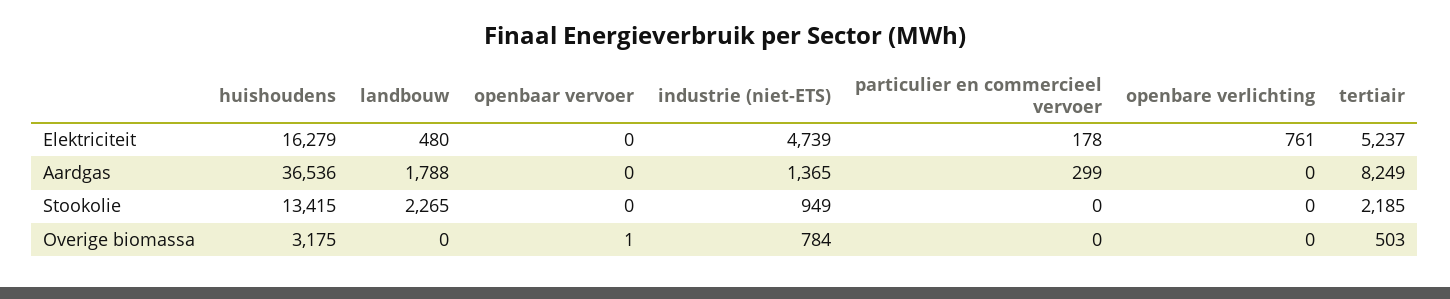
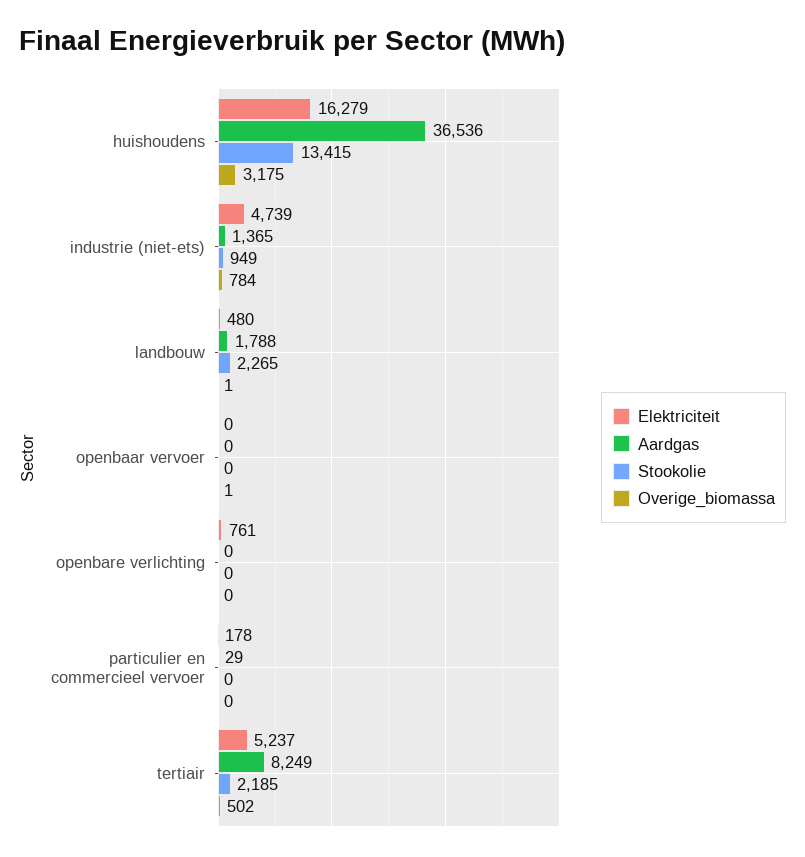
Aardgas, particulier en commercieel vervoer: 299 -> 29
Overige biomassa, landbouw: 0 -> 1
Overige biomassa, tertiair: 503 -> 502

